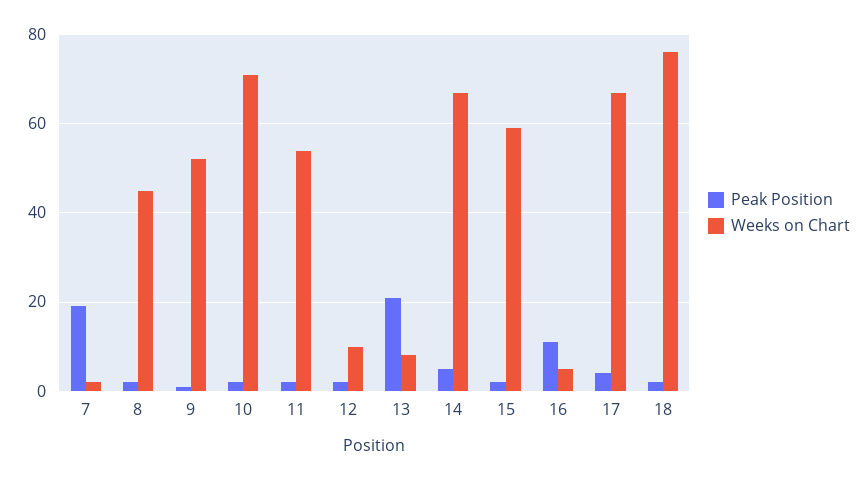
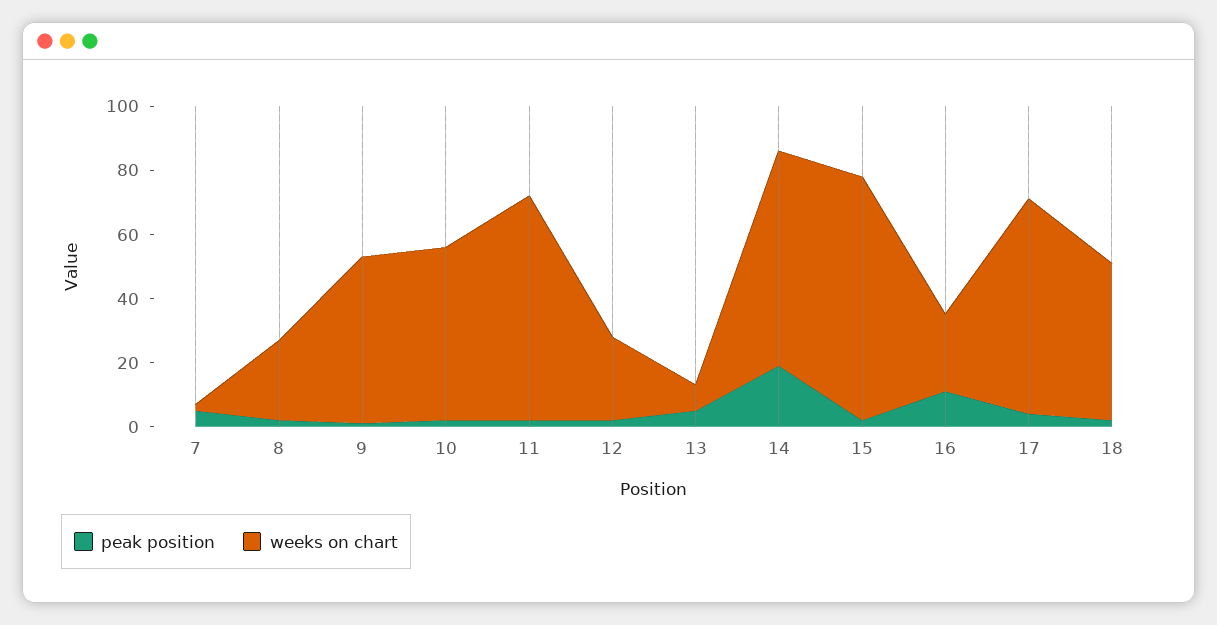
Peak Position, 7: 20 -> 5
Weeks on Chart, 8: 45 -> 25
Weeks on Chart, 10: 70 -> 55
Weeks on Chart, 11: 55 -> 70
Weeks on Chart, 12: 10 -> 25
Peak Position, 13: 20 -> 5
Peak Position, 14: 5 -> 20
Weeks on Chart, 15: 60 -> 75
Weeks on Chart, 16: 5 -> 25
Weeks on Chart, 18: 75 -> 50

